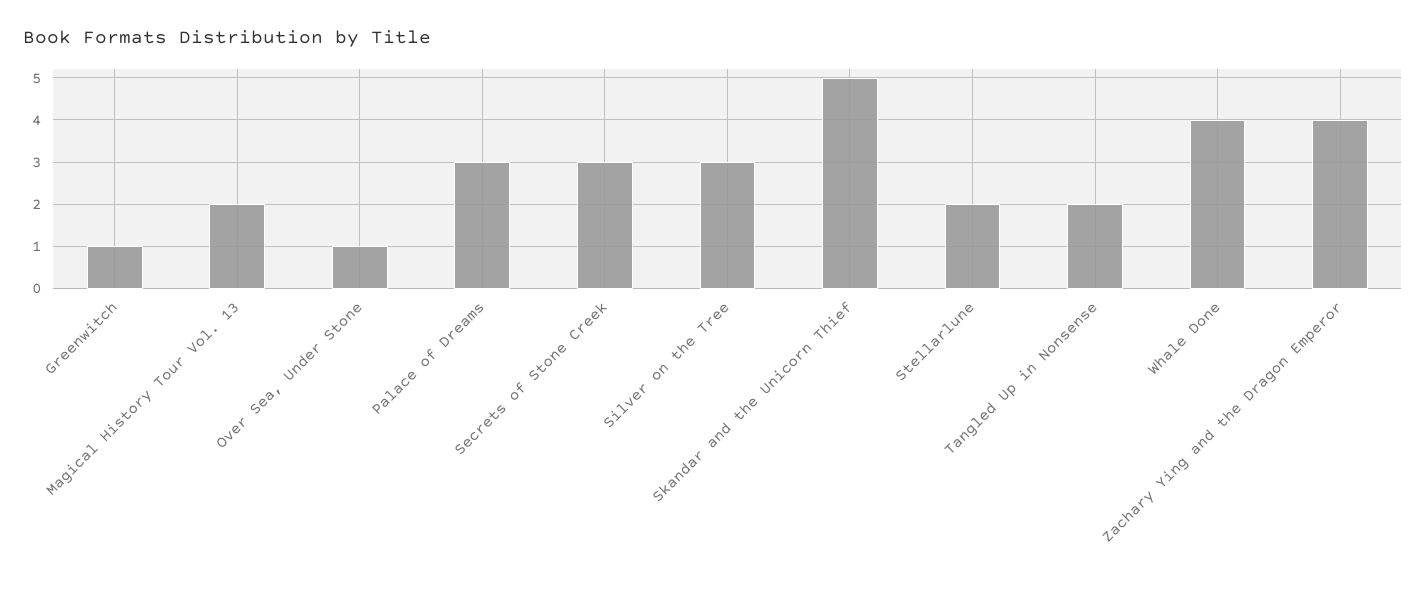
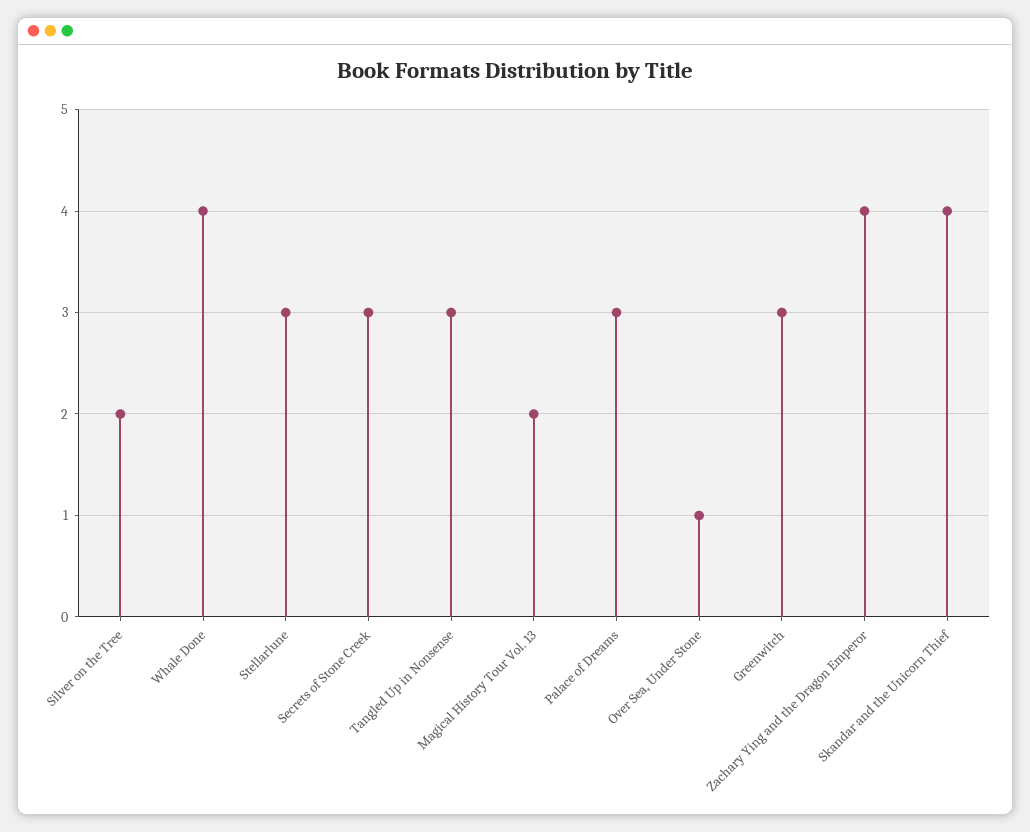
Greenwitch: 1 -> 3
Silver on the Tree: 3 -> 2
Skandar and the Unicorn Thief: 5 -> 4
Stellarlune: 2 -> 3
Tangled Up in Nonsense: 2 -> 3

